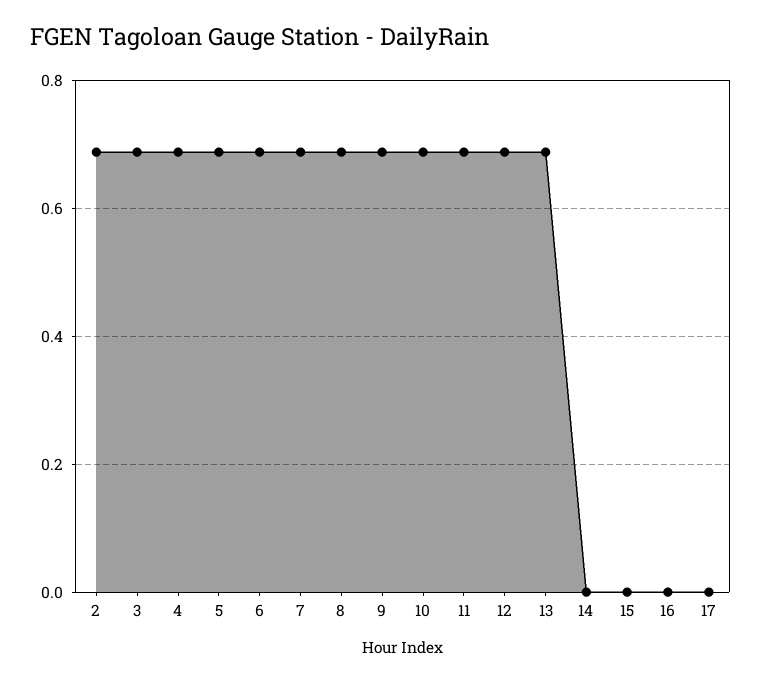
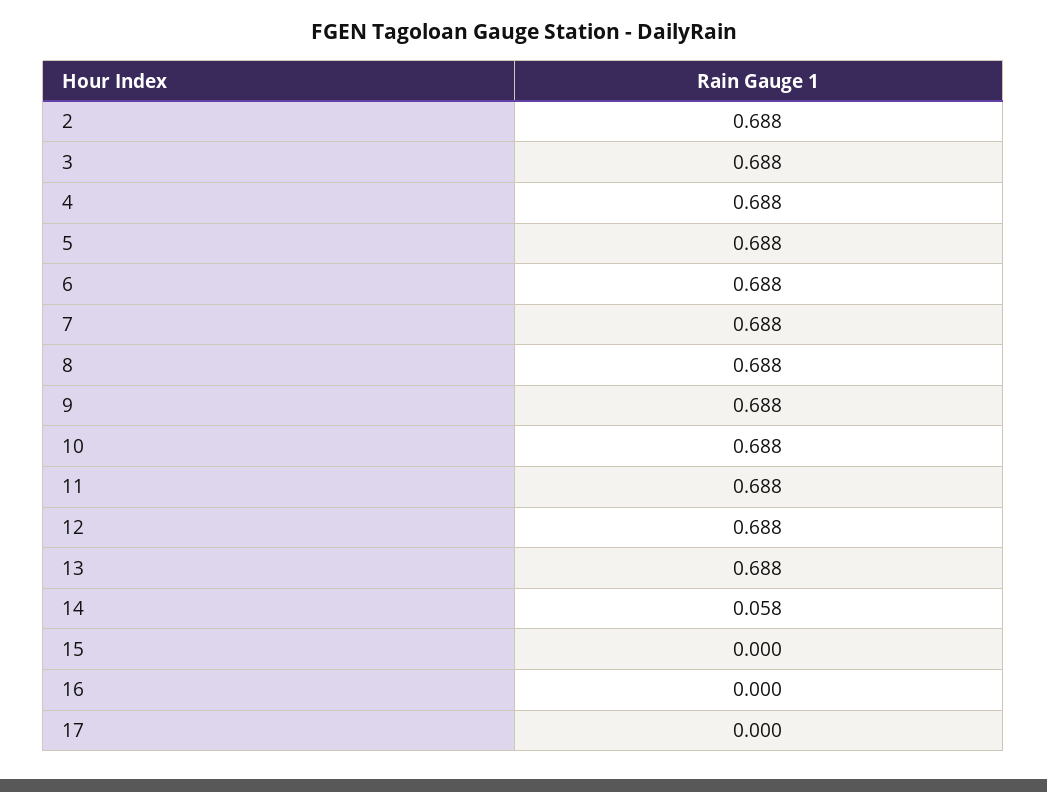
14: 0 -> 0.058

